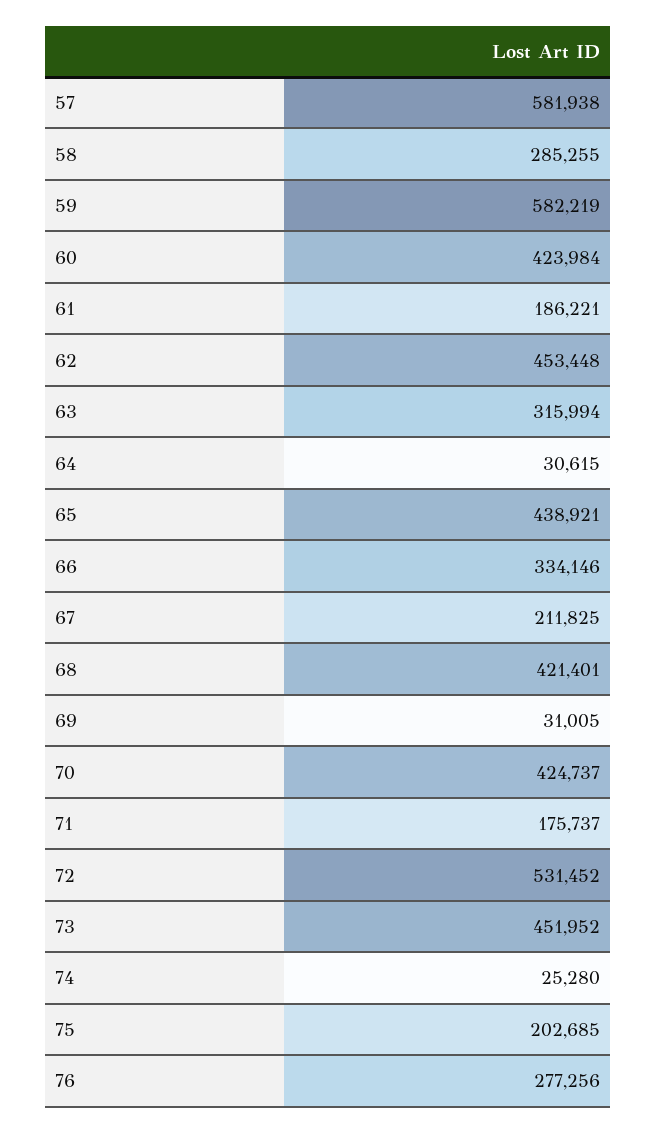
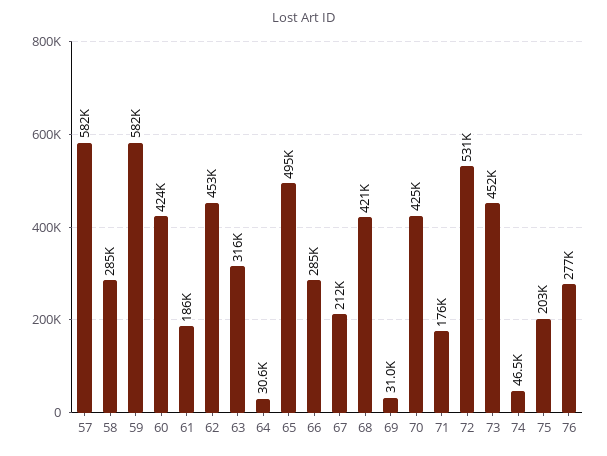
65: 438921 -> 495000
66: 334146 -> 285000
74: 25280 -> 46500

